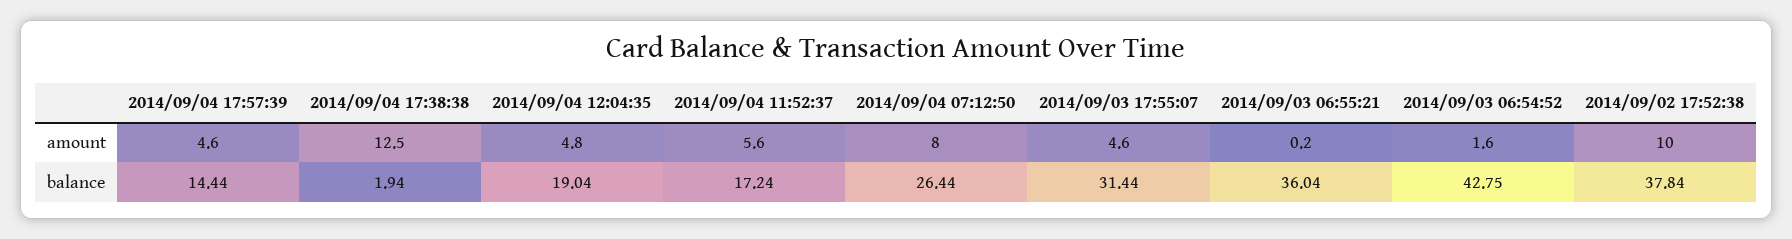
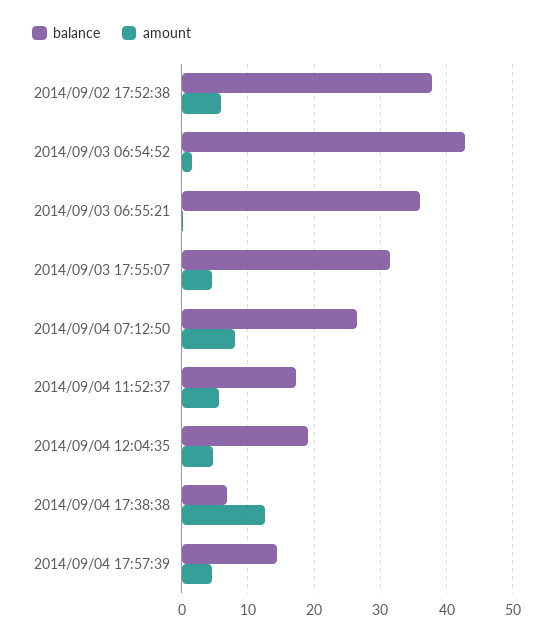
amount, 2014/09/02 17:52:38: 10 -> 6
balance, 2014/09/04 17:38:38: 1.94 -> 7

